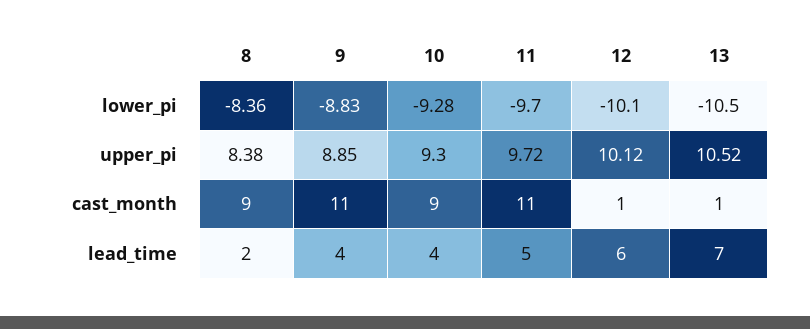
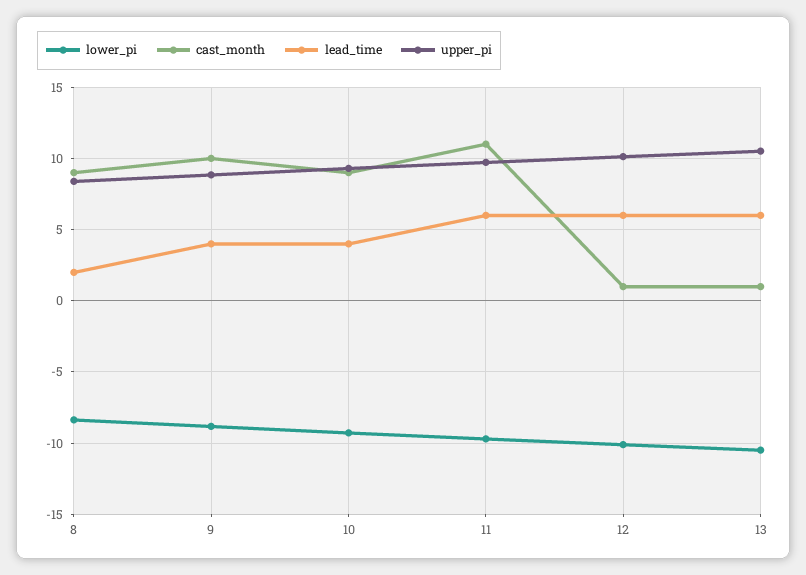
cast_month, 9: 11 -> 10
lead_time, 11: 5 -> 6
lead_time, 13: 7 -> 6

